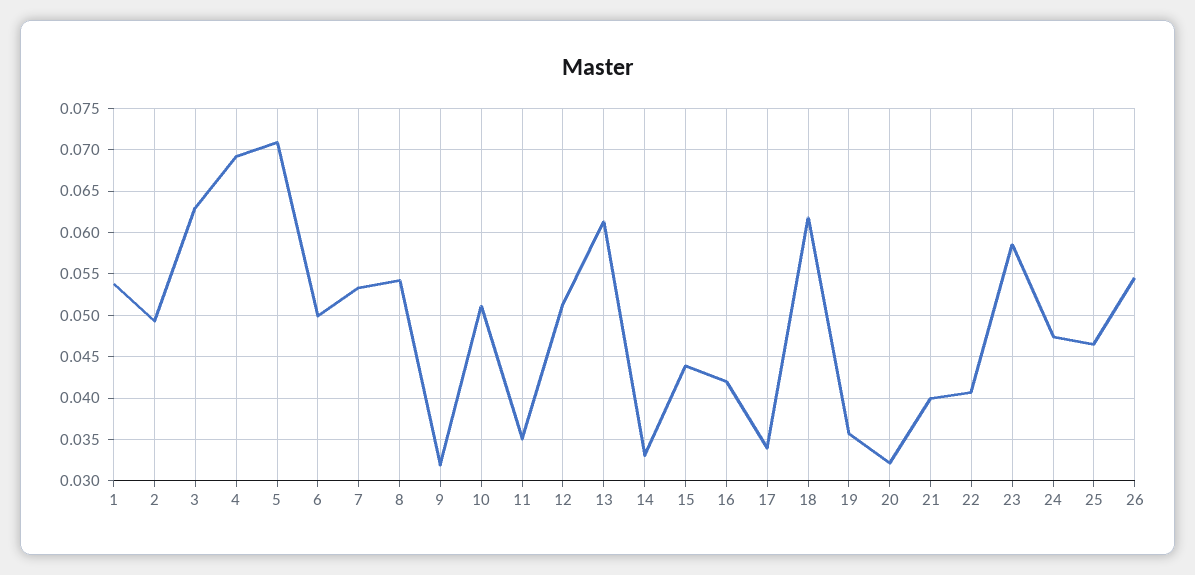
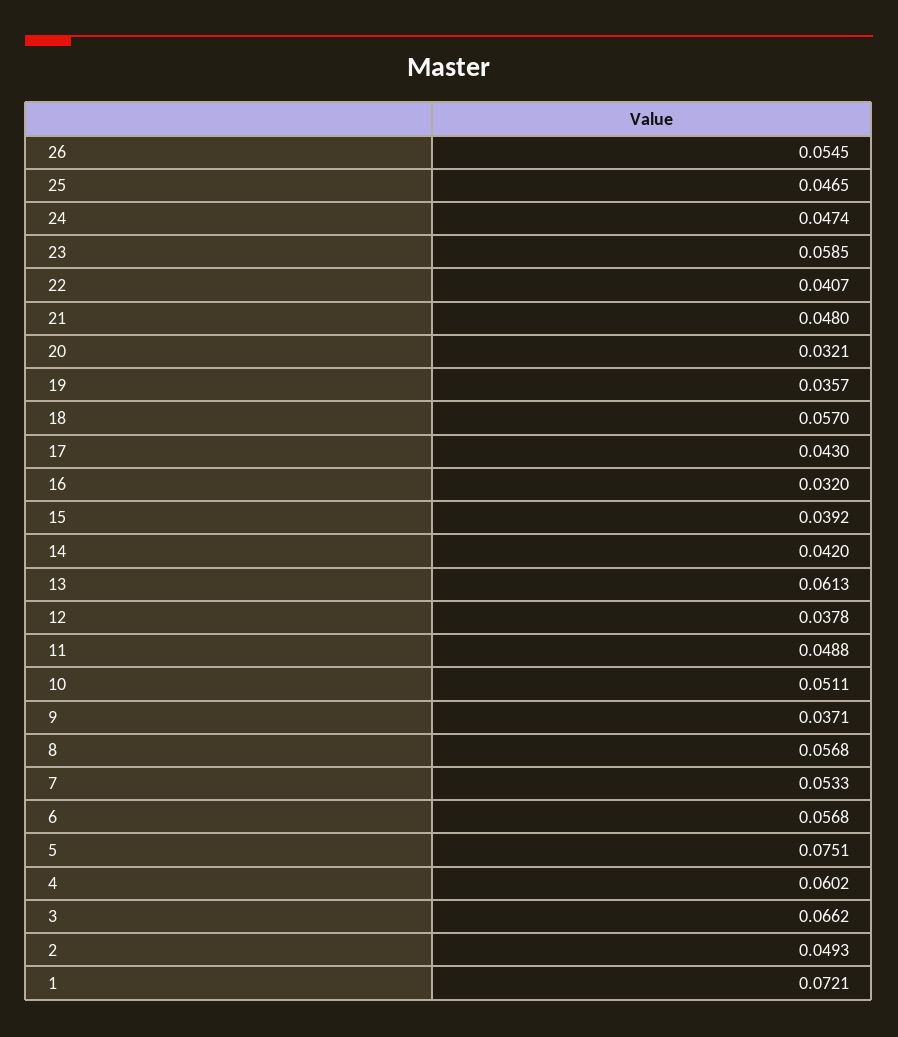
1: 0.054 -> 0.0721
3: 0.063 -> 0.0662
4: 0.069 -> 0.0602
5: 0.071 -> 0.0751
6: 0.05 -> 0.0568
8: 0.054 -> 0.0568
9: 0.032 -> 0.0371
11: 0.035 -> 0.0488
12: 0.051 -> 0.0378
14: 0.033 -> 0.042
15: 0.044 -> 0.0392
16: 0.042 -> 0.032
17: 0.034 -> 0.043
18: 0.062 -> 0.057
21: 0.04 -> 0.048

